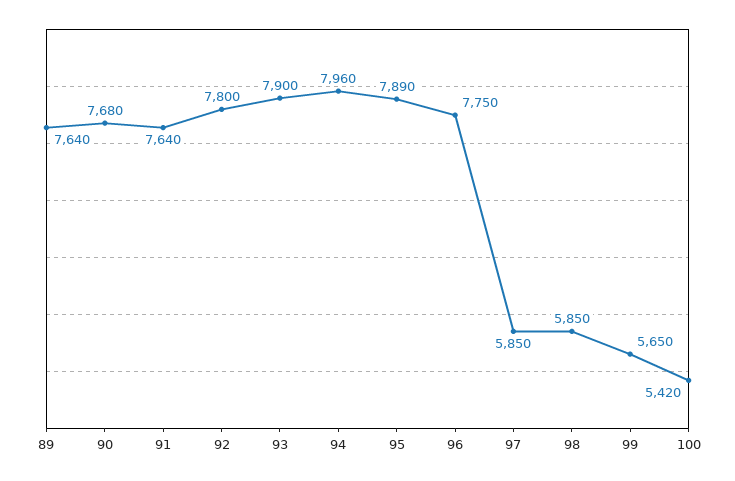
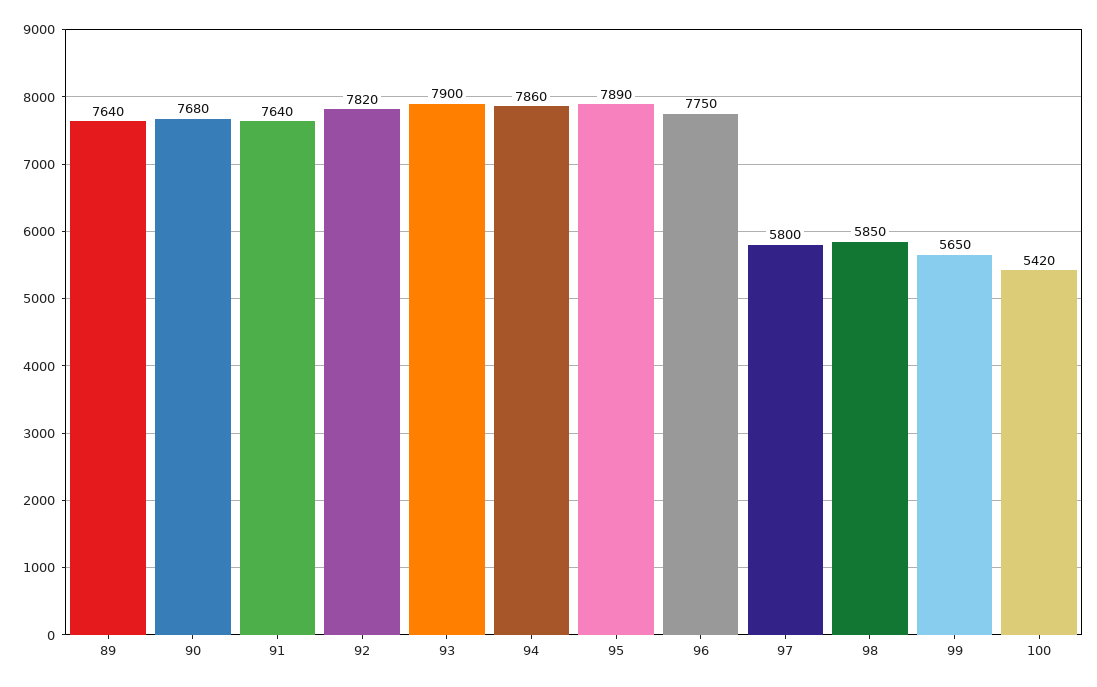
92: 7800 -> 7820
94: 7960 -> 7860
97: 5850 -> 5800

